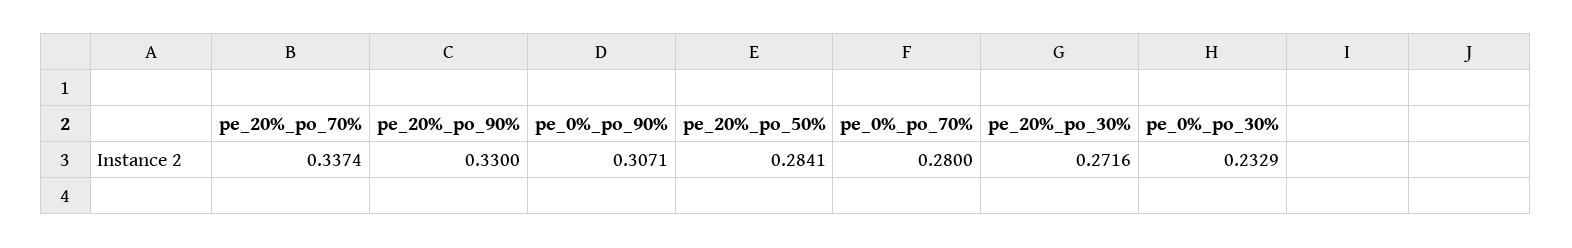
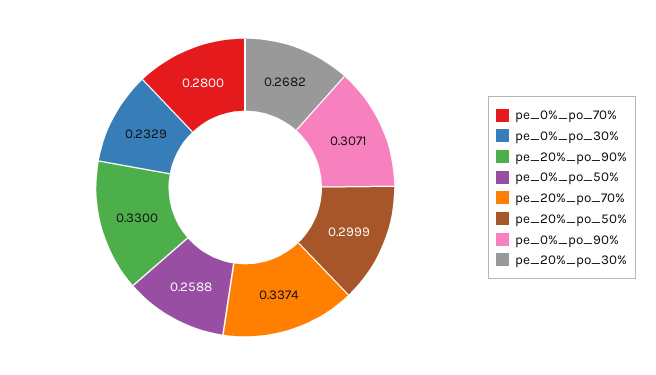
pe_20%_po_50%: 0.2841 -> 0.2999
pe_20%_po_30%: 0.2716 -> 0.2682
pe_0%_po_50%: none -> 0.2588

